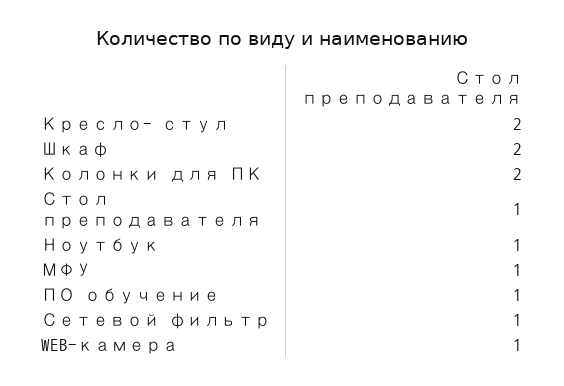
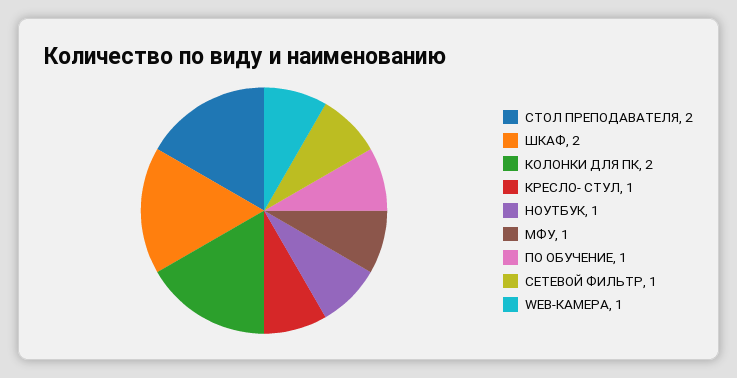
Кресло- стул: 2 -> 1
Стол преподавателя: 1 -> 2

